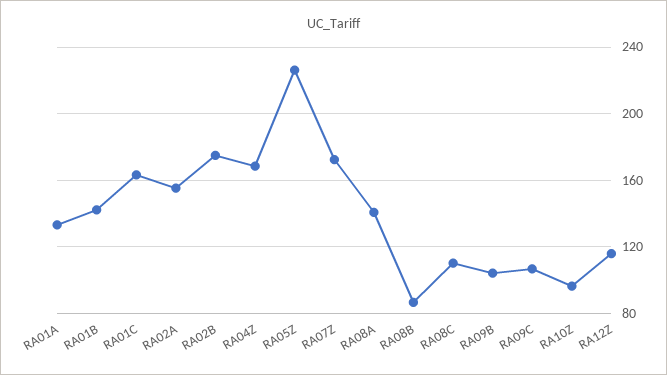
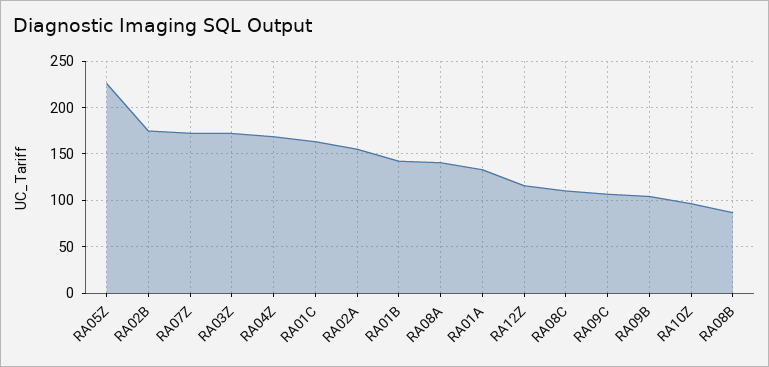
RA03Z: none -> 170

